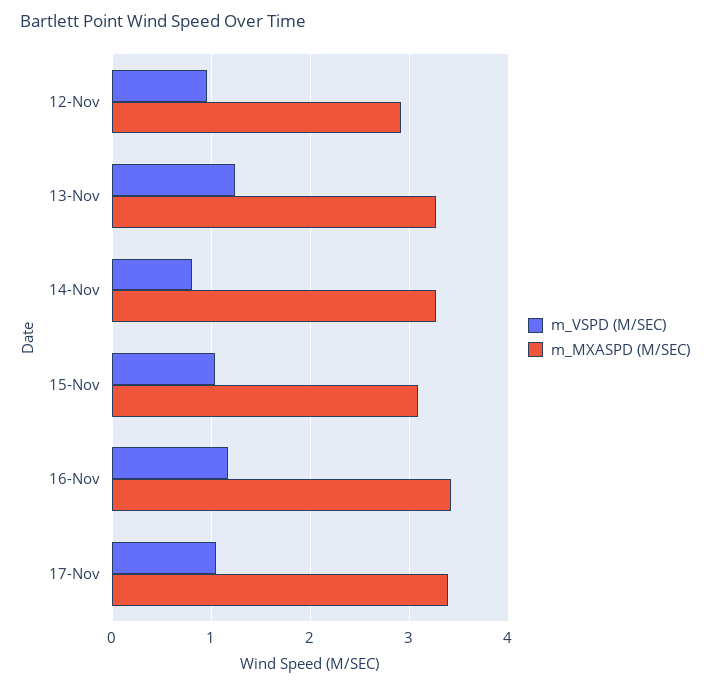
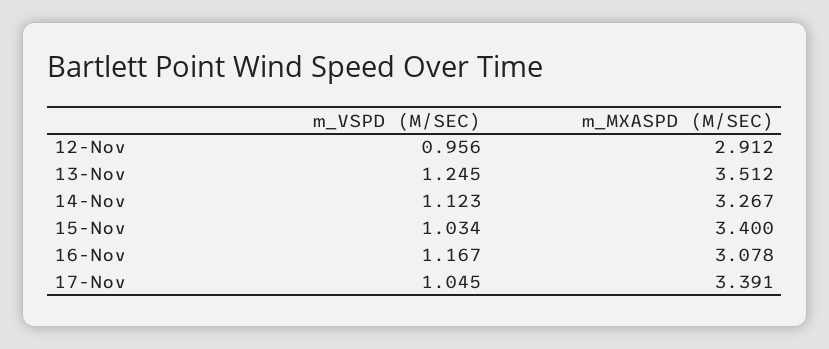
m_MXASPD (M/SEC), 13-Nov: 3.3 -> 3.512
m_VSPD (M/SEC), 14-Nov: 0.8 -> 1.123
m_MXASPD (M/SEC), 15-Nov: 3.1 -> 3.4
m_MXASPD (M/SEC), 16-Nov: 3.4 -> 3.078

